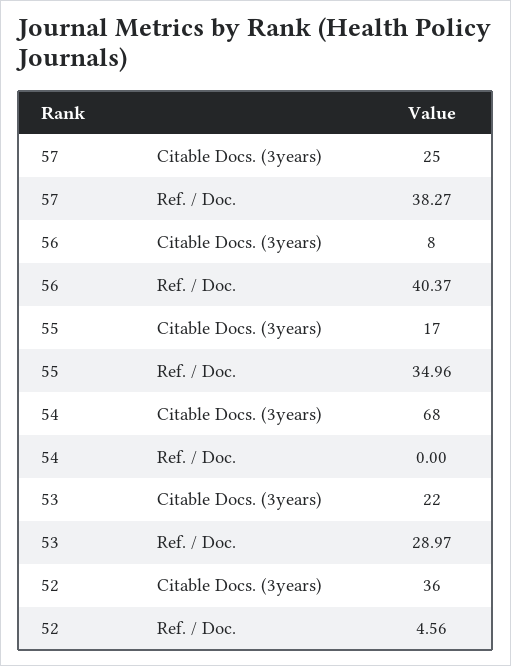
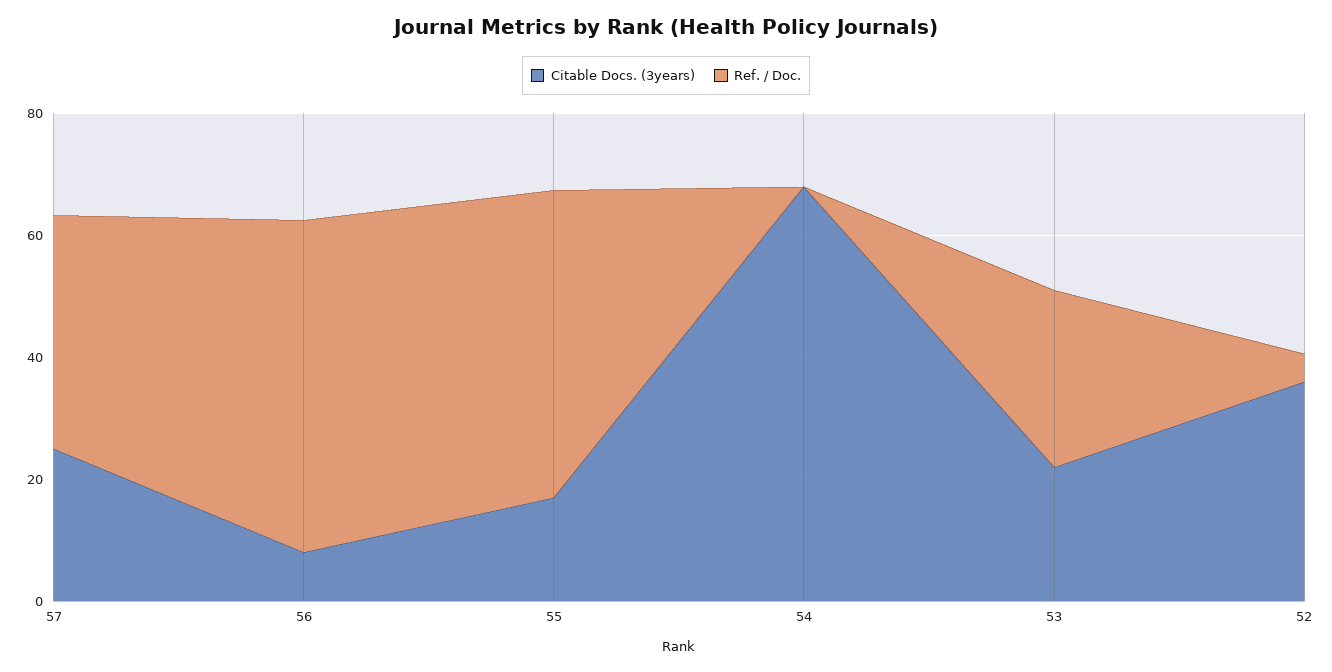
Ref. / Doc., 56: 40.37 -> 55
Ref. / Doc., 55: 34.96 -> 50

